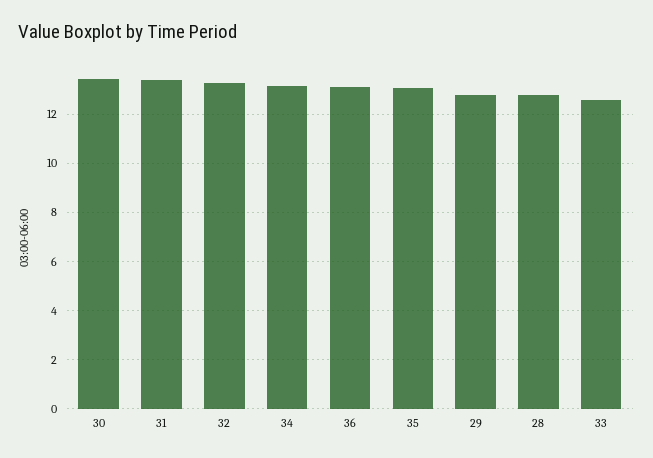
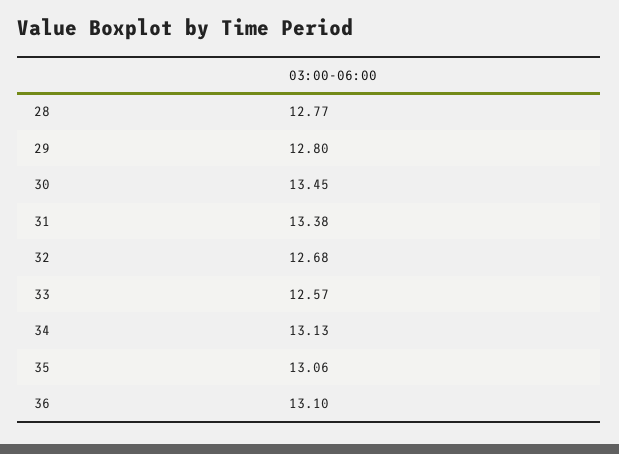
32: 13.25 -> 12.68

